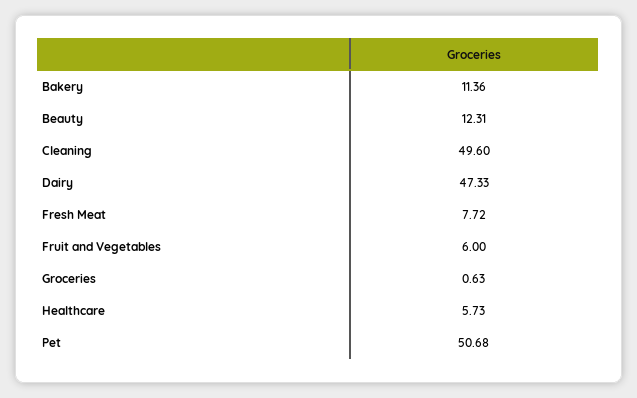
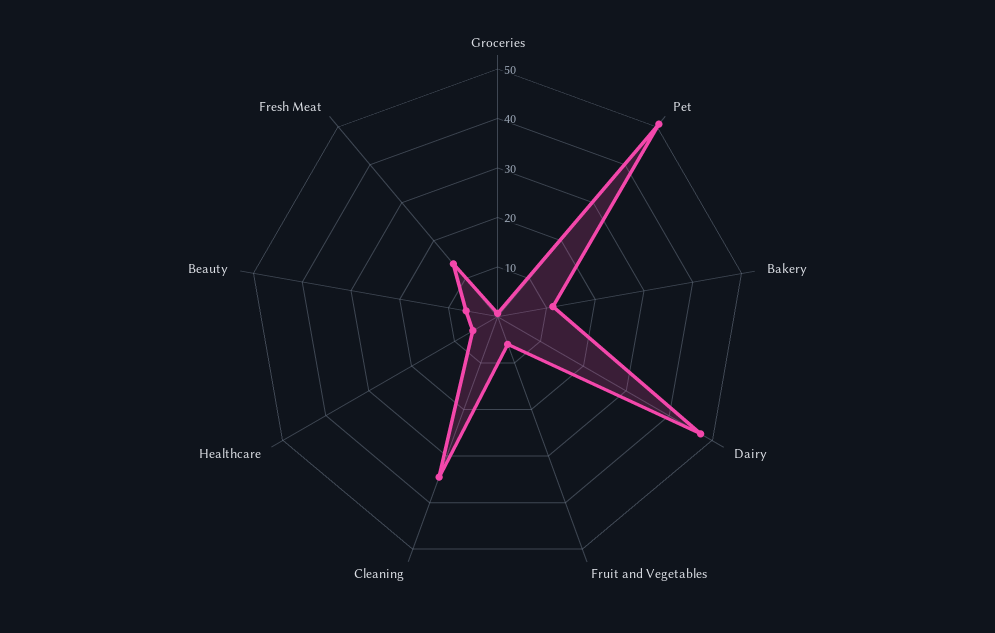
Beauty: 12.31 -> 6
Cleaning: 49.6 -> 34
Fresh Meat: 7.72 -> 14

